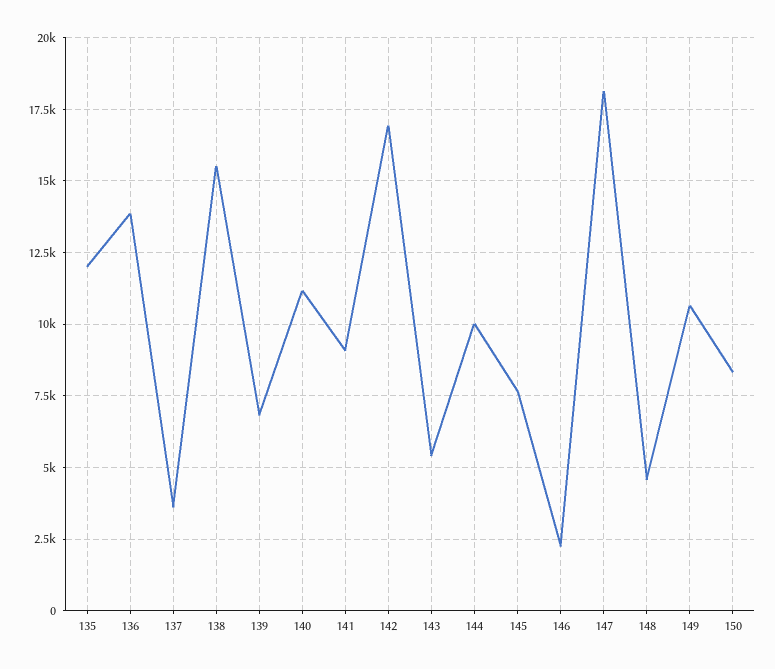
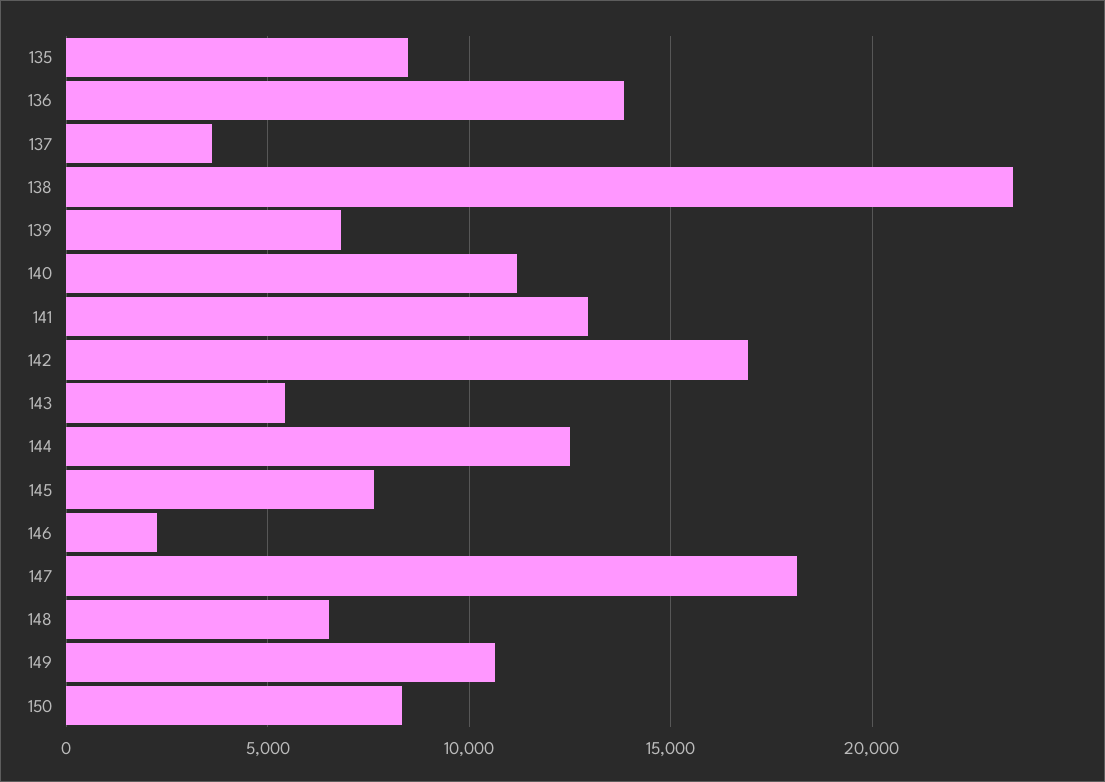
135: 12000 -> 8500
138: 15500 -> 23500
141: 9000 -> 13000
144: 10000 -> 12500
148: 4500 -> 6500

